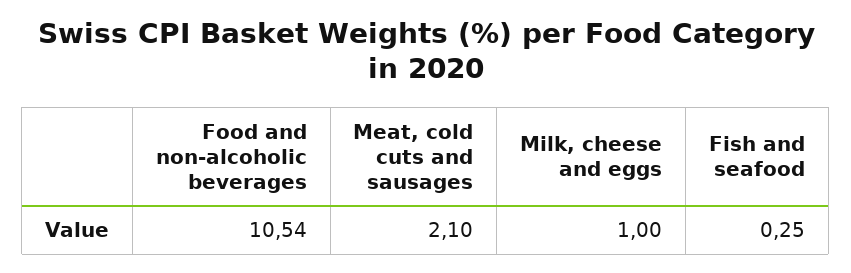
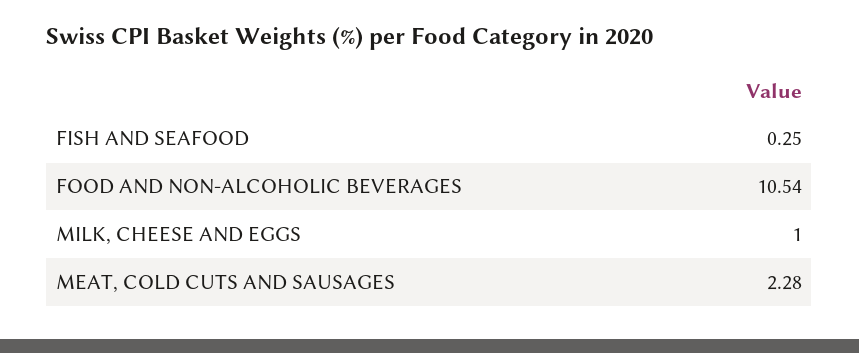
Meat, cold cuts and sausages: 2.1 -> 2.28

